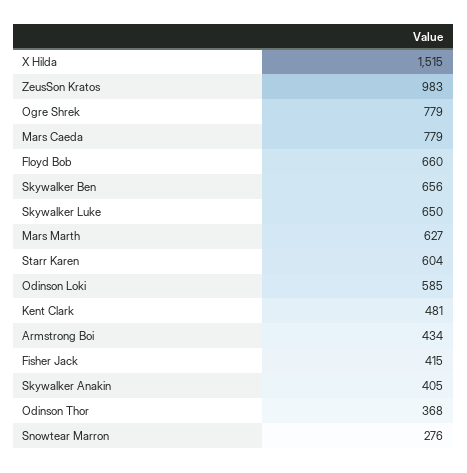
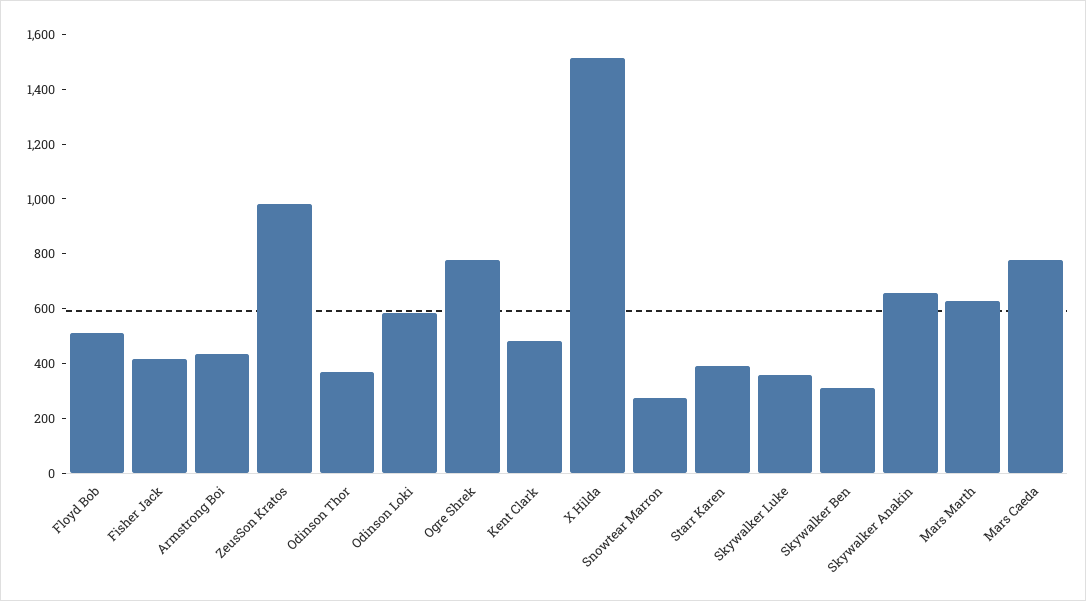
Floyd Bob: 660 -> 500
Skywalker Ben: 656 -> 300
Skywalker Luke: 650 -> 350
Starr Karen: 604 -> 400
Skywalker Anakin: 405 -> 650

